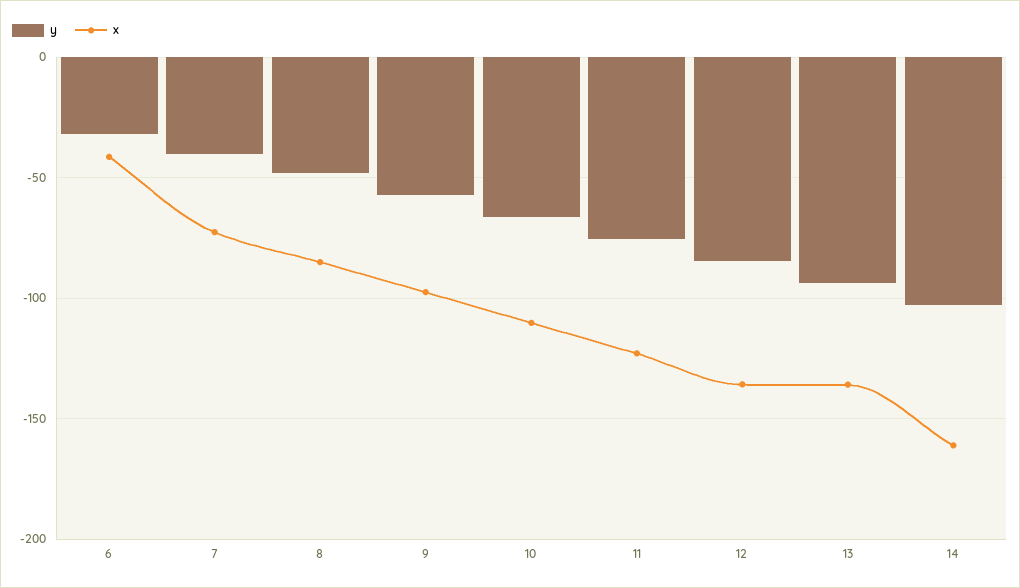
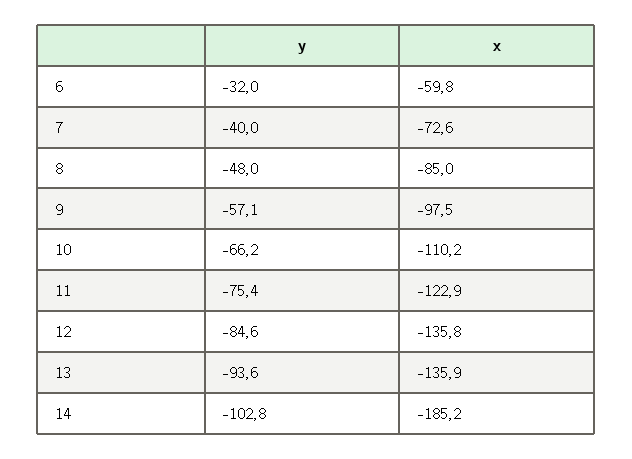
x, 6: -40 -> -59.8
x, 14: -160 -> -185.2

